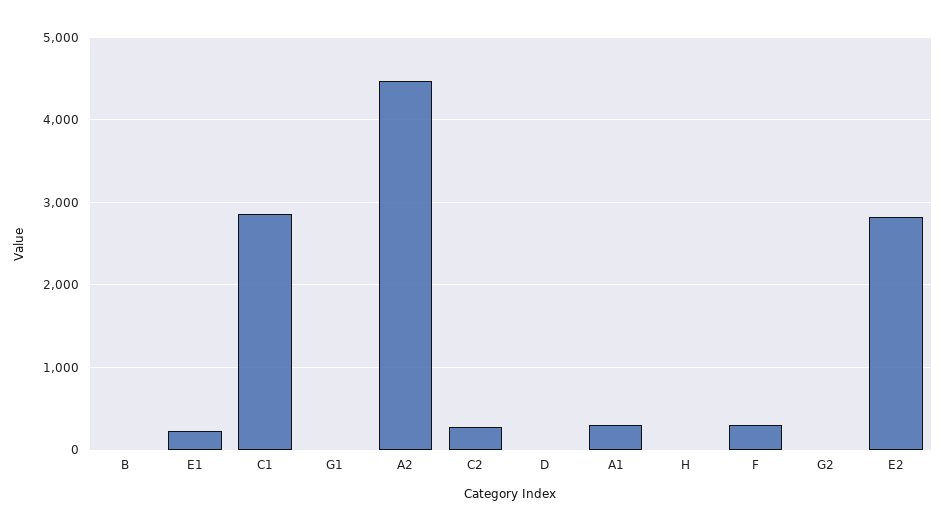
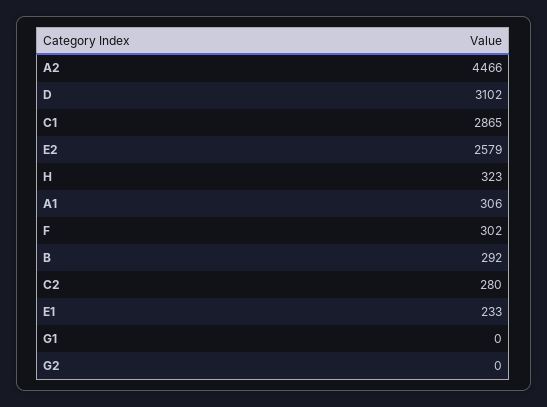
B: 0 -> 292
D: 0 -> 3102
H: 0 -> 323
E2: 2800 -> 2579

